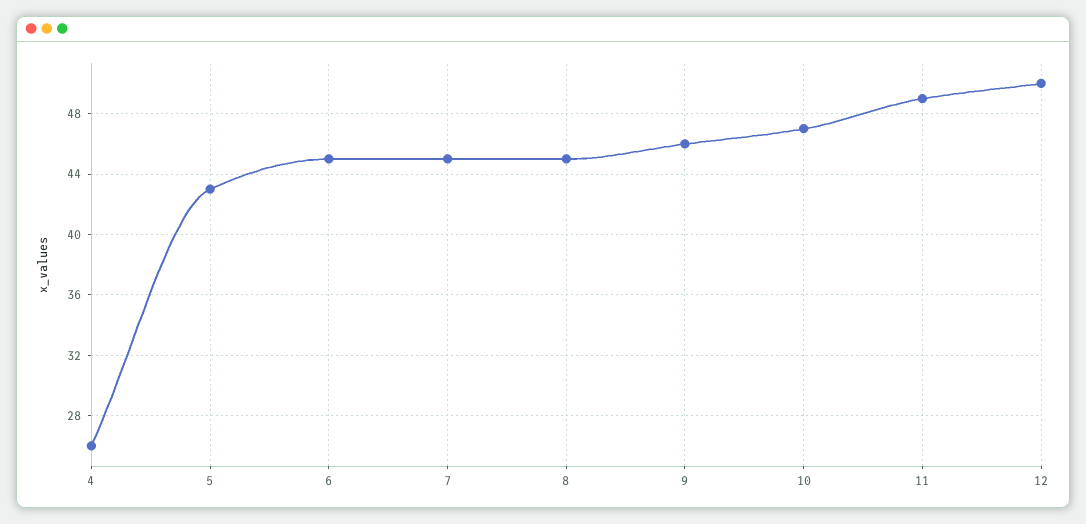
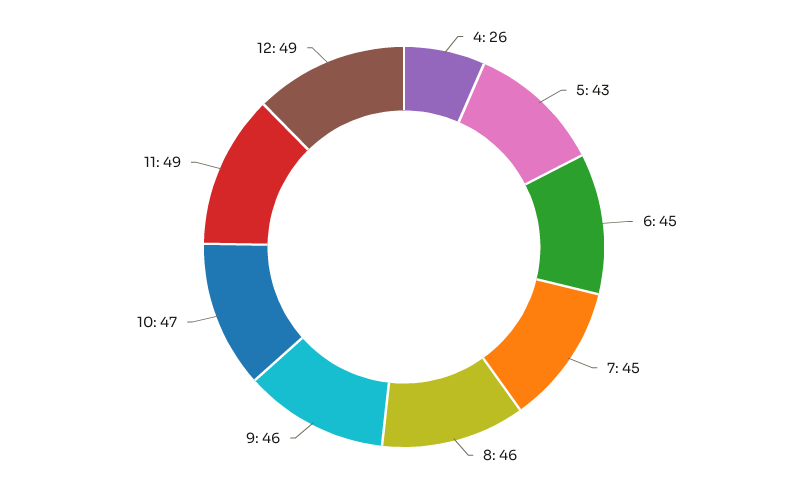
8: 45 -> 46
12: 50 -> 49

